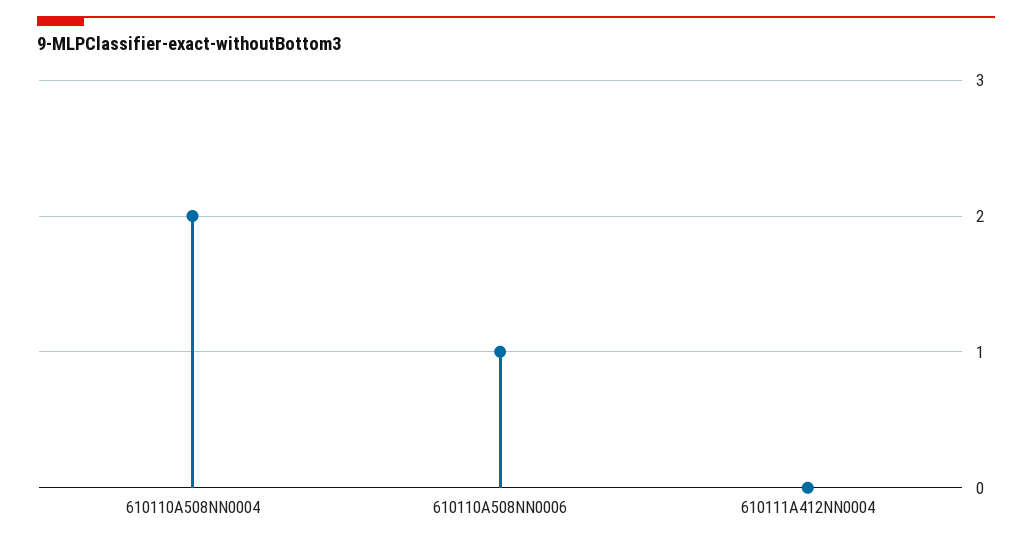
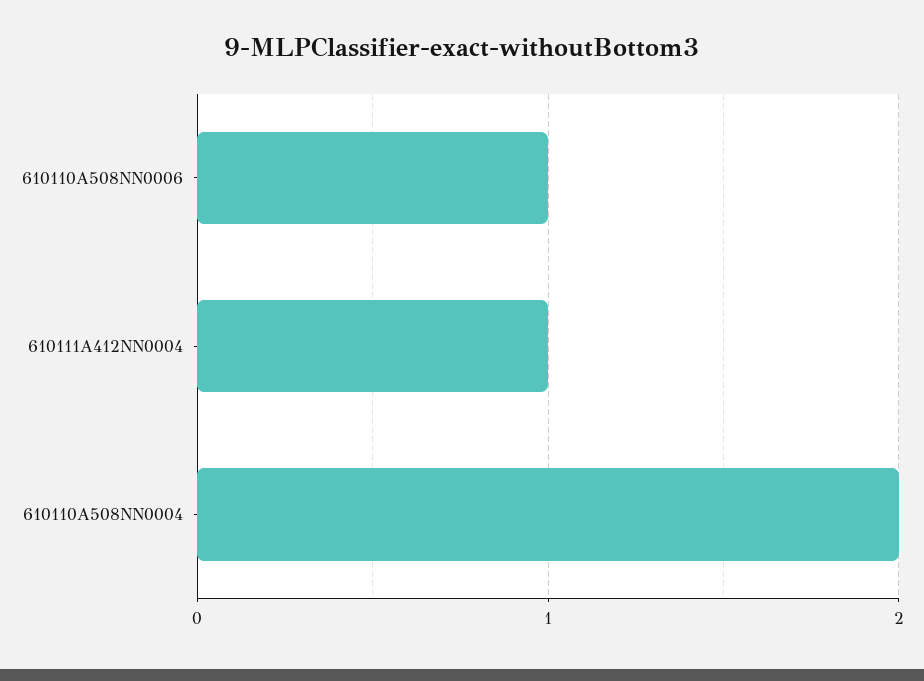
610111A412NN0004: 0 -> 1

